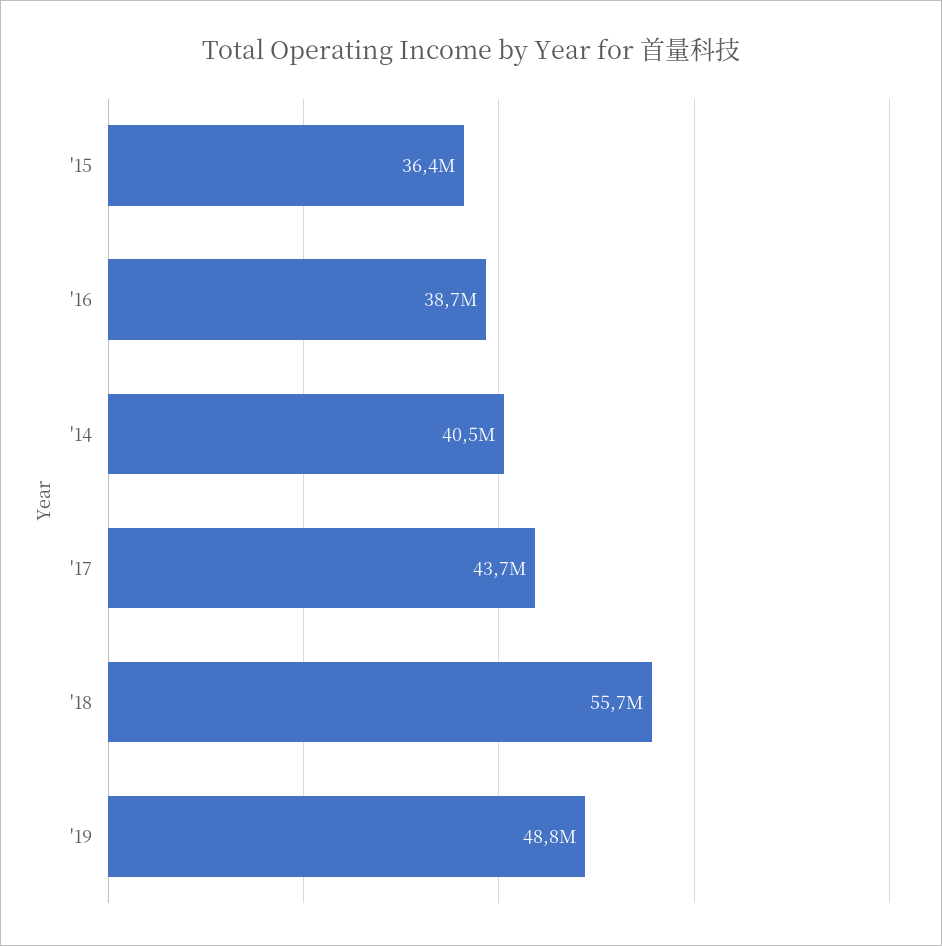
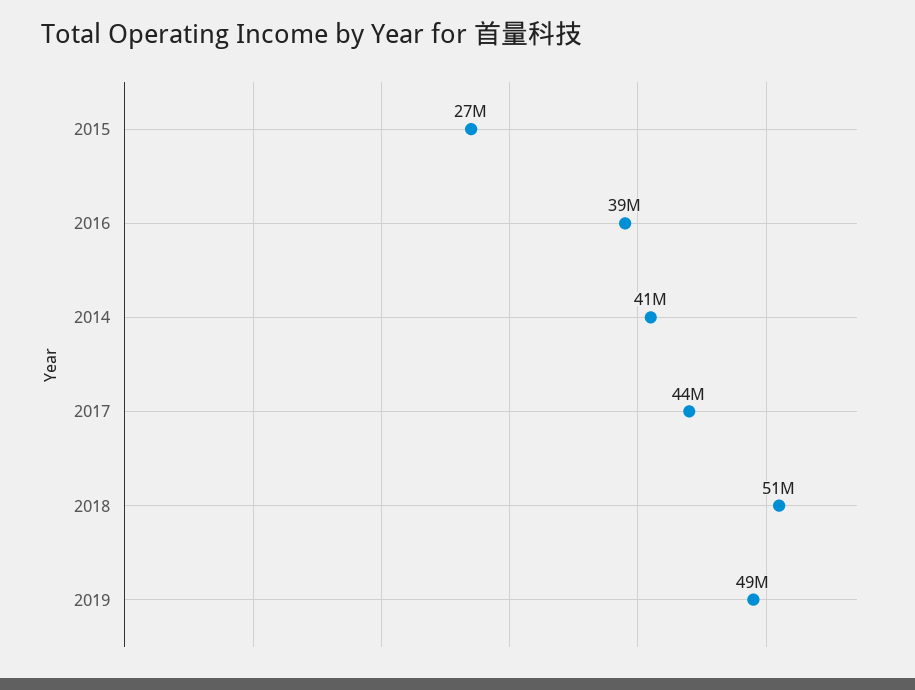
'15: 36400000 -> 27000000
'18: 55700000 -> 51000000

